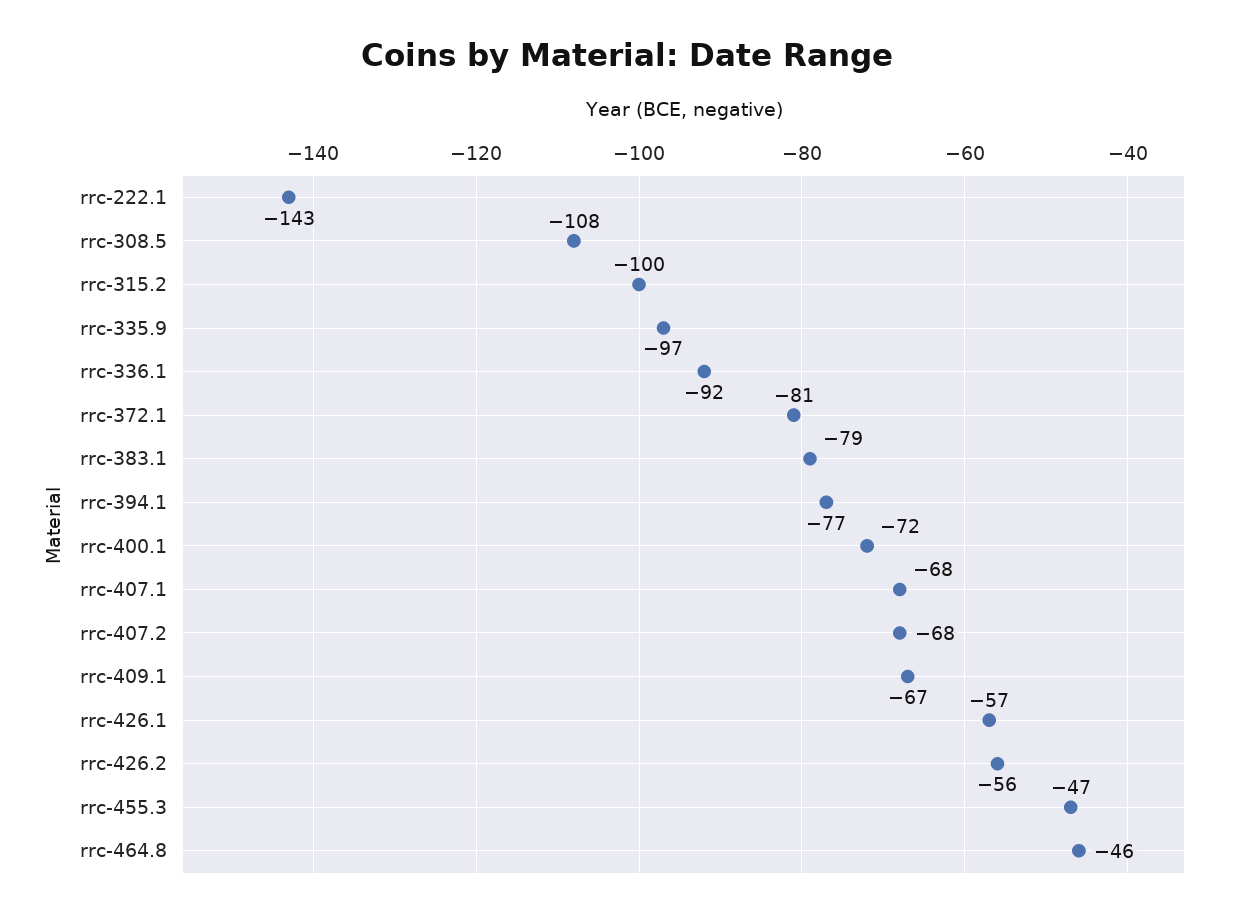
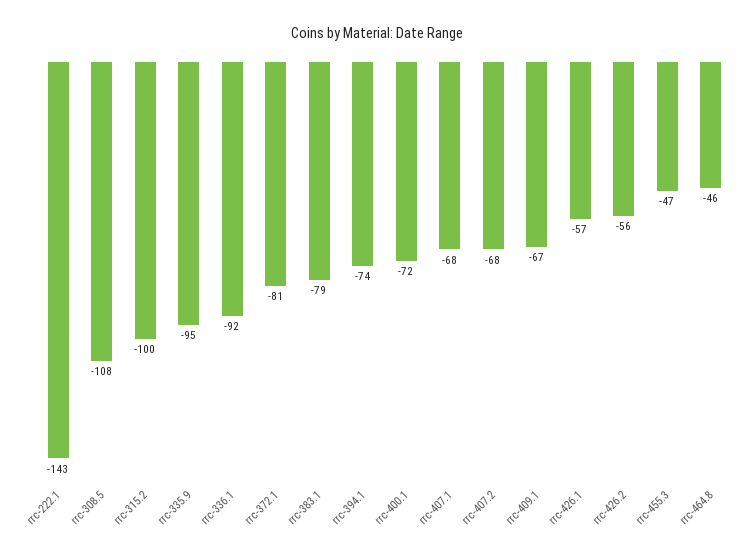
rrc-335.9: -97 -> -95
rrc-394.1: -77 -> -74

